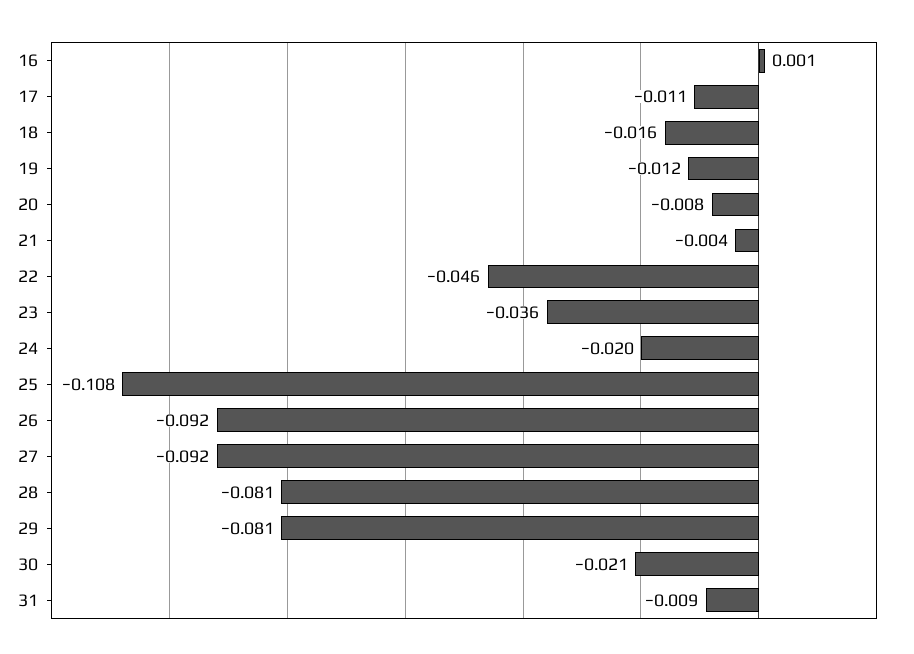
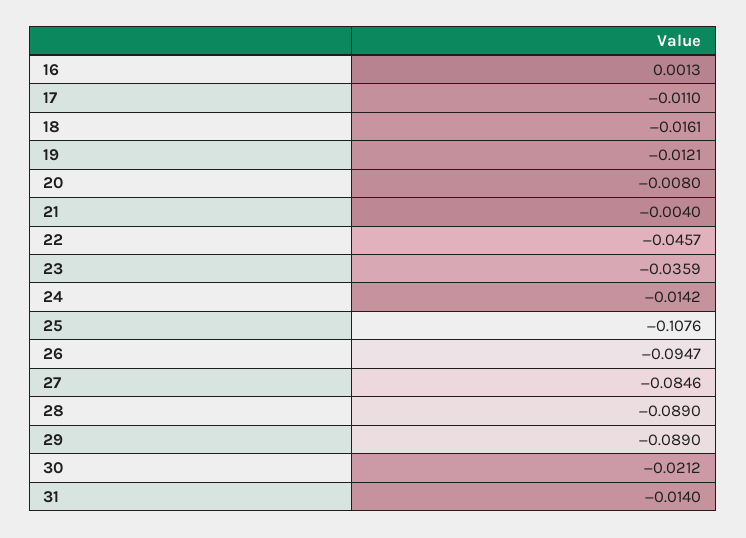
24: -0.02 -> -0.0142
26: -0.092 -> -0.0947
27: -0.092 -> -0.0846
28: -0.081 -> -0.089
29: -0.081 -> -0.089
31: -0.009 -> -0.014

